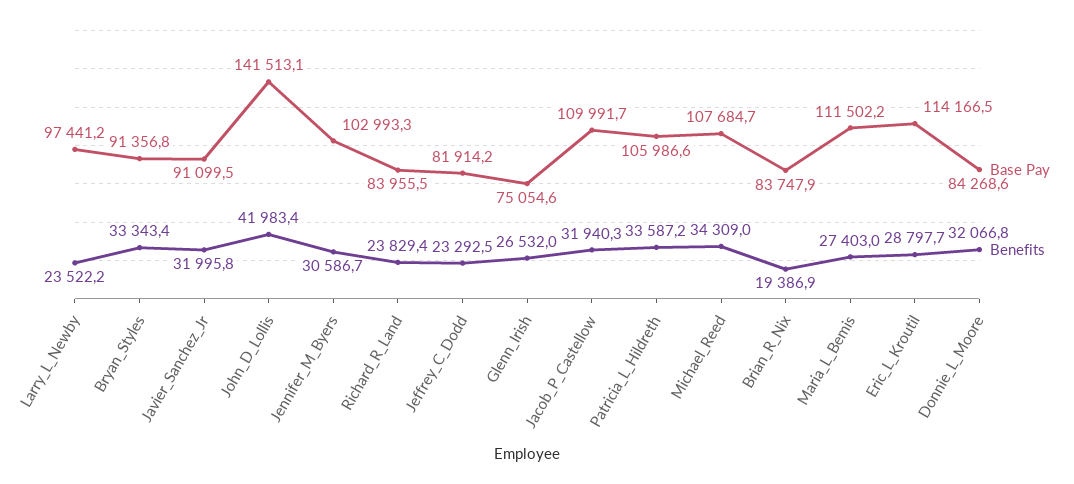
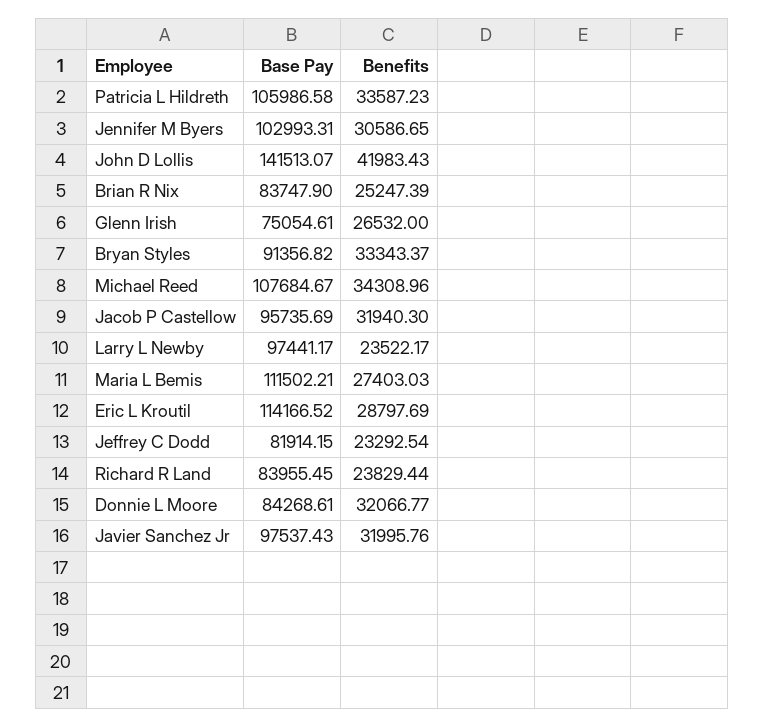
Base Pay, Javier_Sanchez_Jr: 91099.5 -> 97537.43
Base Pay, Jacob_P_Castellow: 109991.7 -> 95735.69
Benefits, Brian_R_Nix: 19386.9 -> 25247.39

